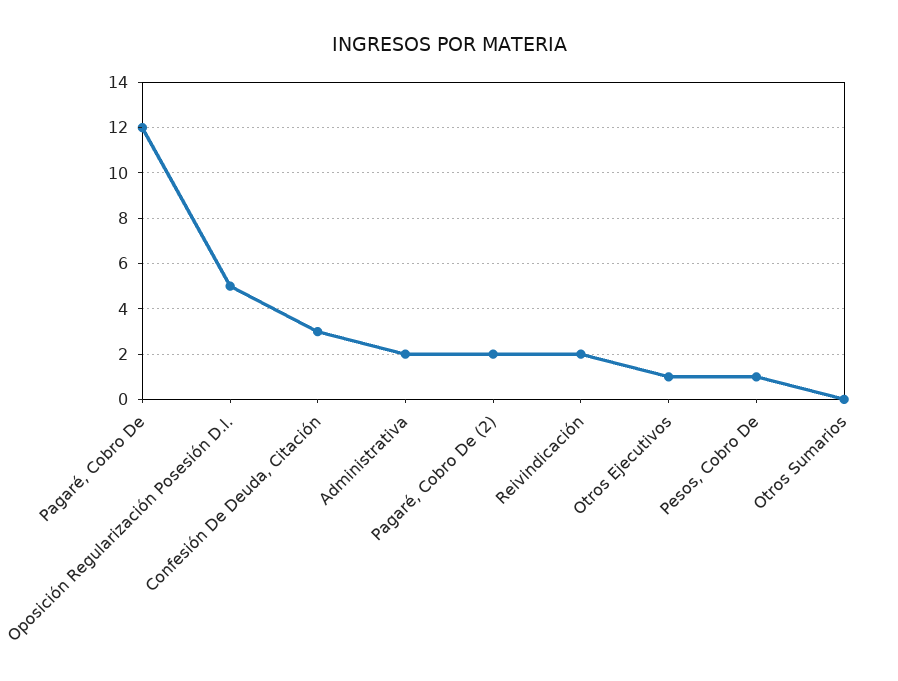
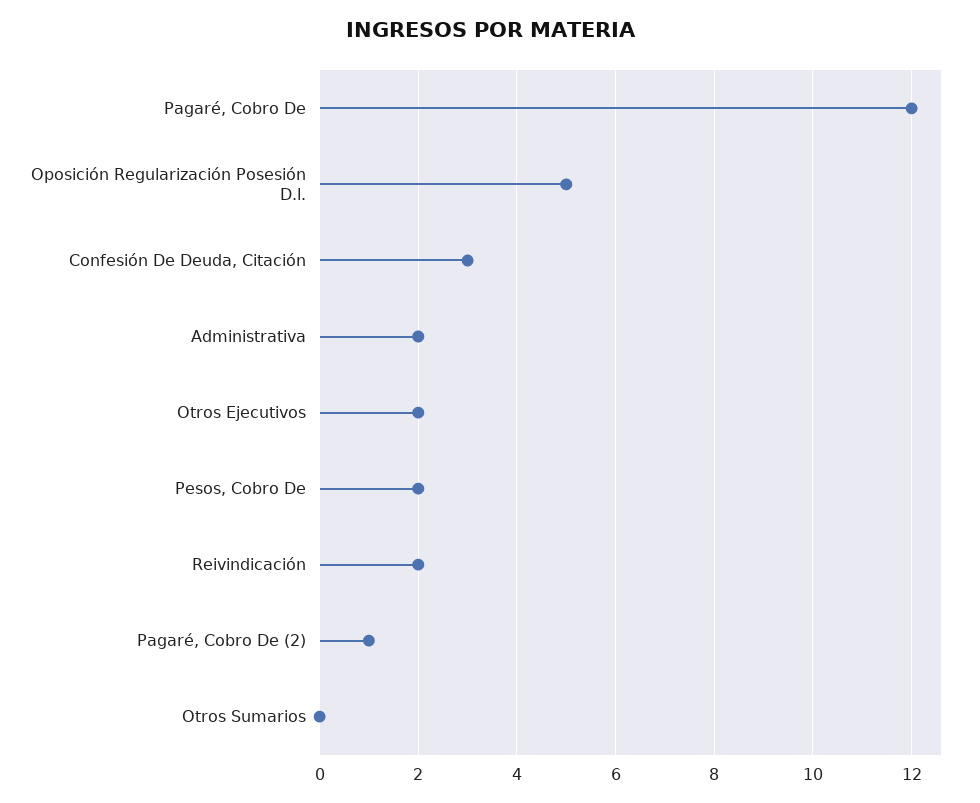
Pagaré, Cobro De (2): 2 -> 1
Otros Ejecutivos: 1 -> 2
Pesos, Cobro De: 1 -> 2

